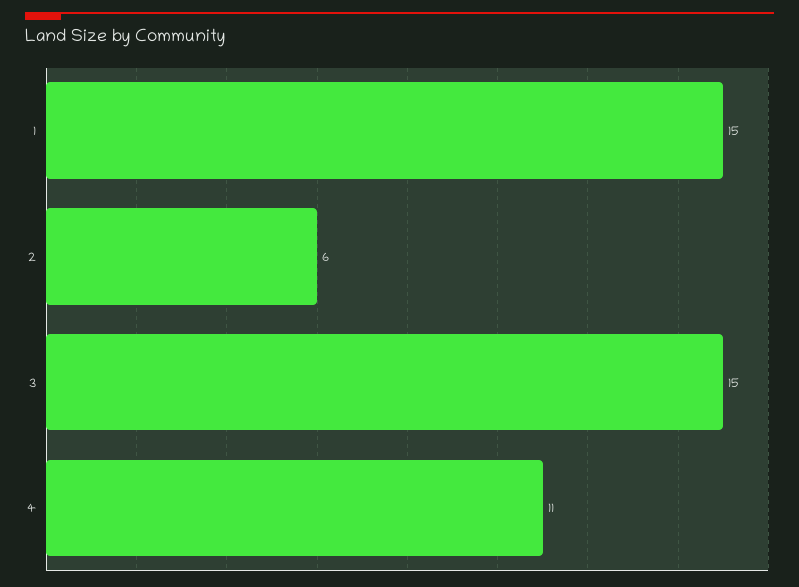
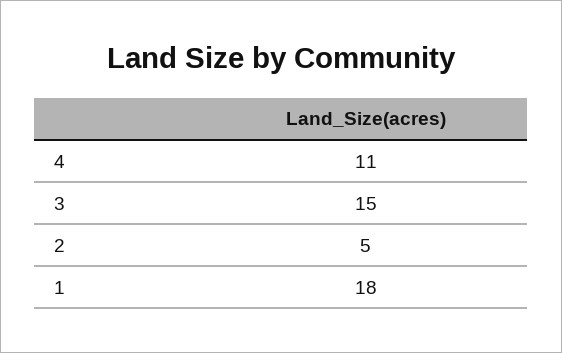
1: 15 -> 18
2: 6 -> 5

